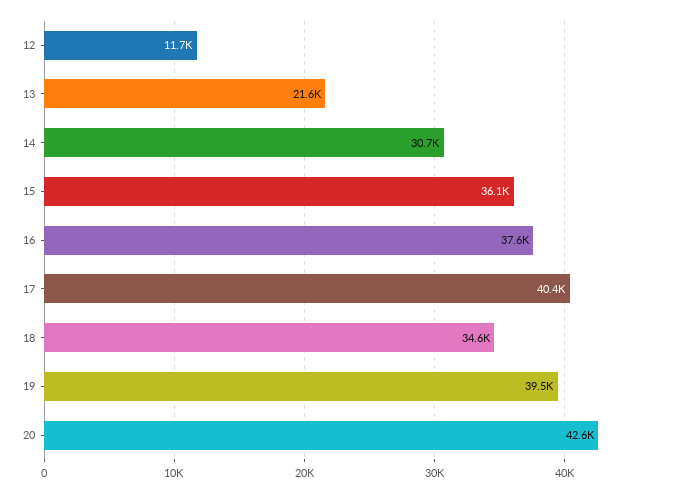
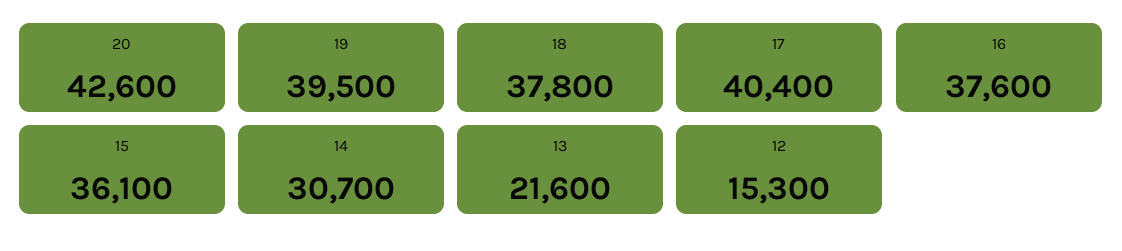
12: 11700 -> 15300
18: 34600 -> 37800

